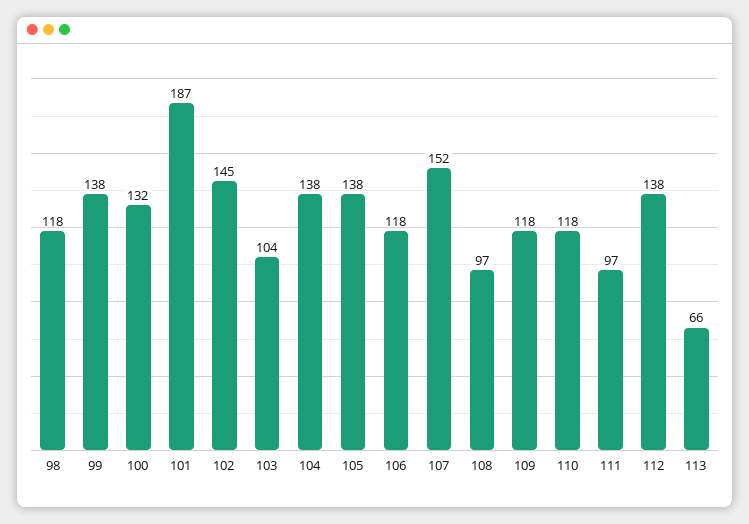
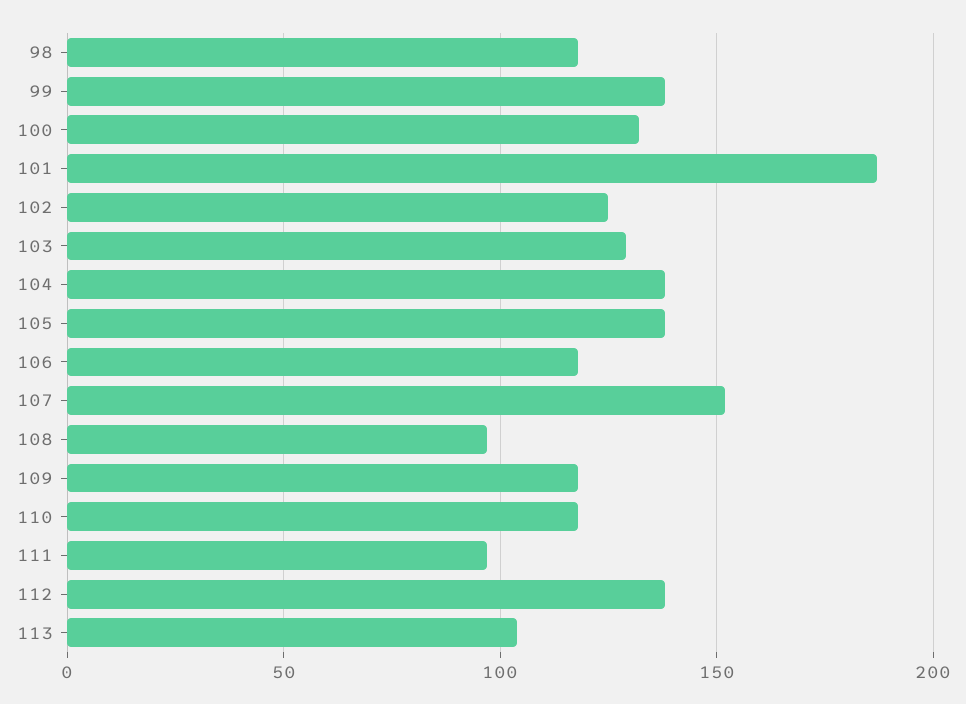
102: 145 -> 125
103: 104 -> 130
113: 66 -> 105

